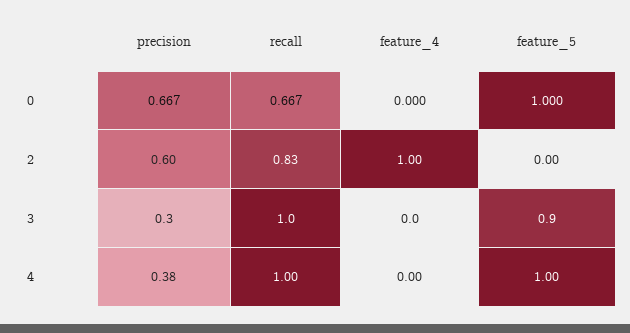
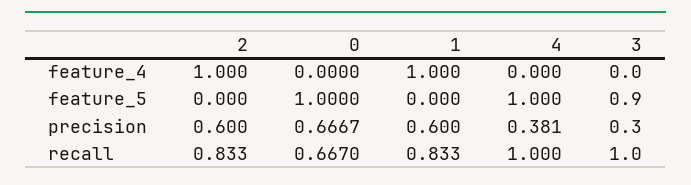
feature_4, 1: none -> 1
feature_5, 1: none -> 0
precision, 1: none -> 0.6
recall, 1: none -> 0.833

